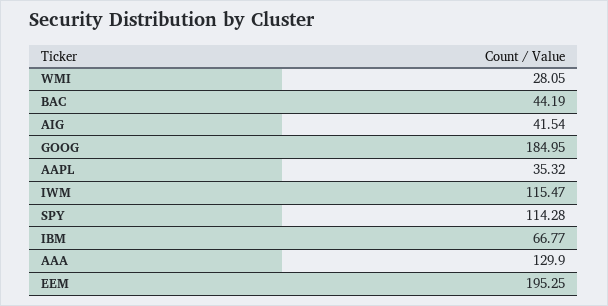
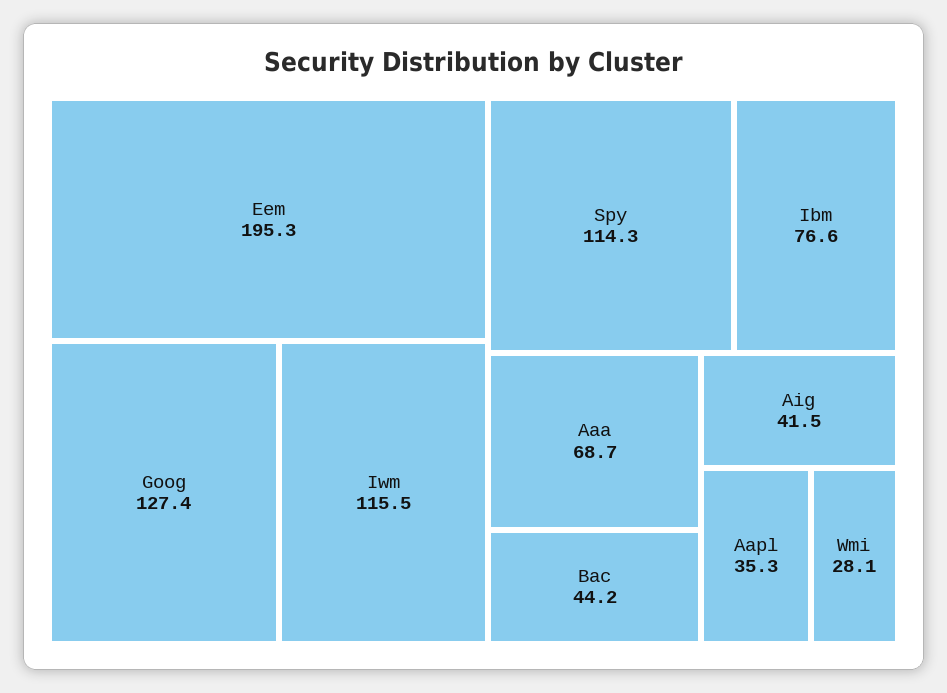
GOOG: 184.95 -> 127.4
IBM: 66.77 -> 76.6
AAA: 129.9 -> 68.7

